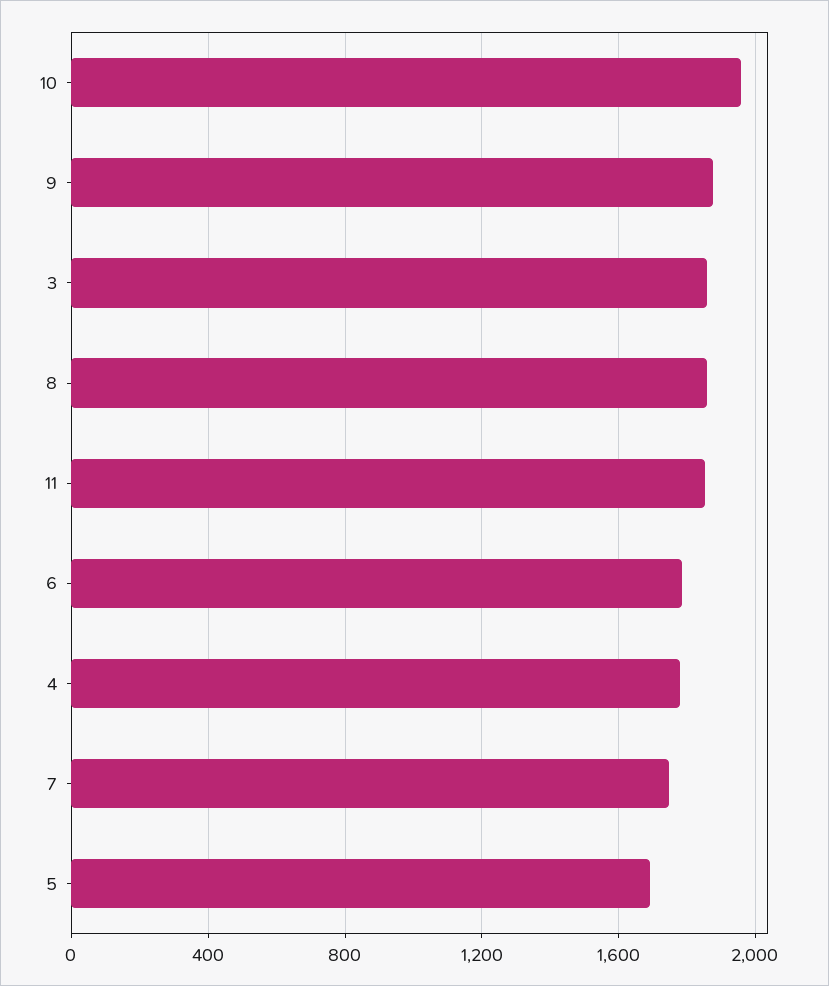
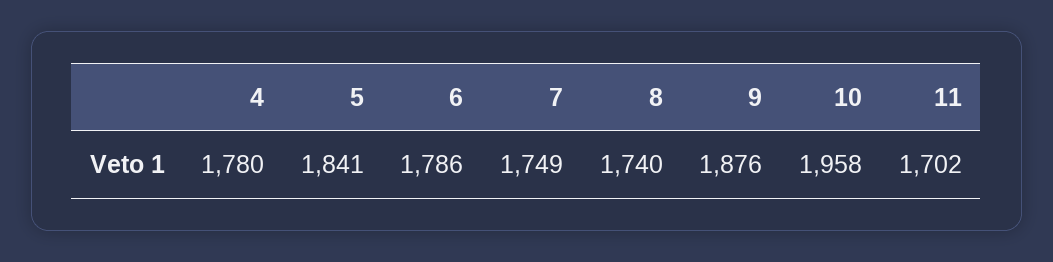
3: 1850 -> none
8: 1850 -> 1740
11: 1850 -> 1702
5: 1700 -> 1841

